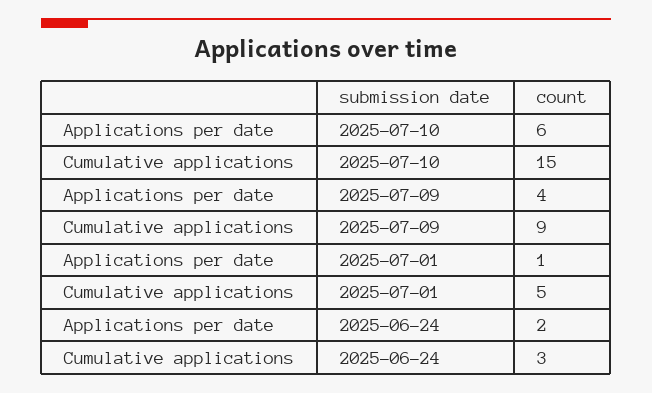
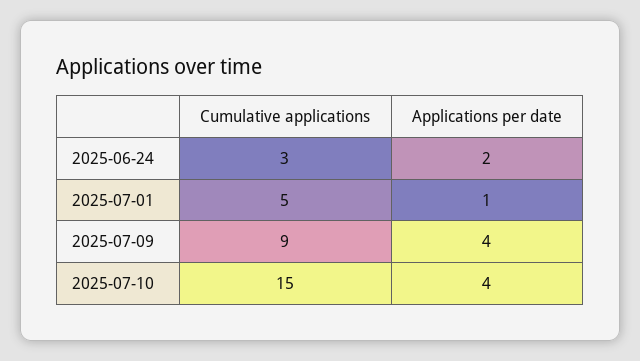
Applications per date, 2025-07-10: 6 -> 4

